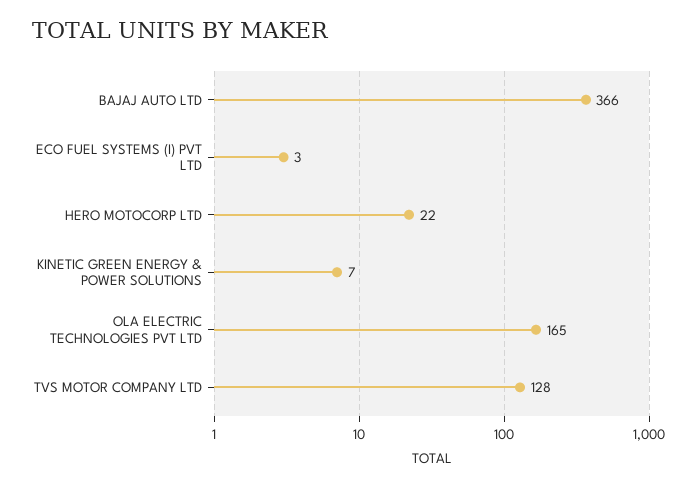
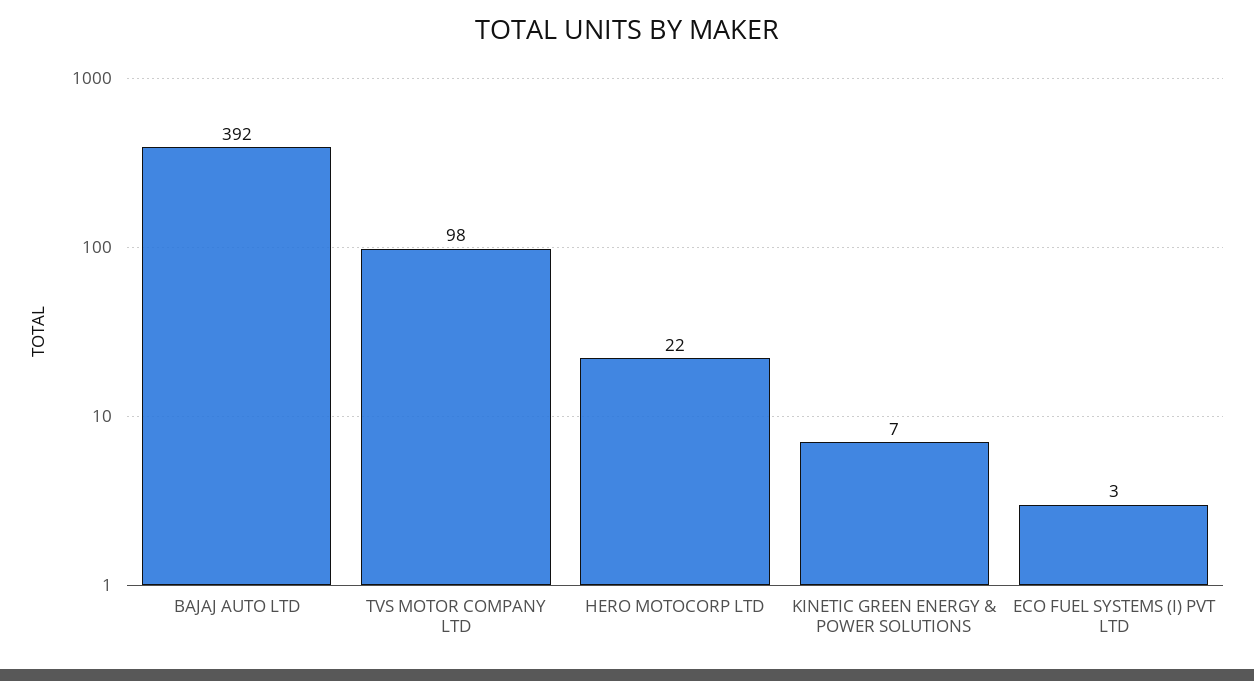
BAJAJ AUTO LTD: 366 -> 392
OLA ELECTRIC TECHNOLOGIES PVT LTD: 165 -> none
TVS MOTOR COMPANY LTD: 128 -> 98

